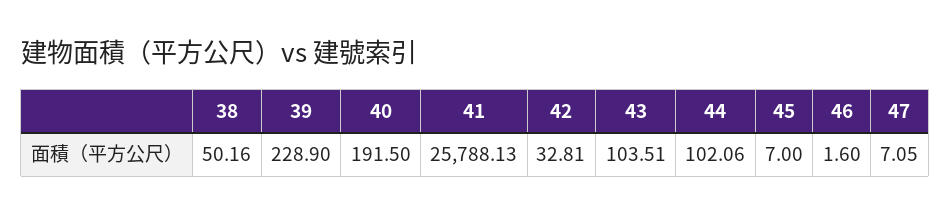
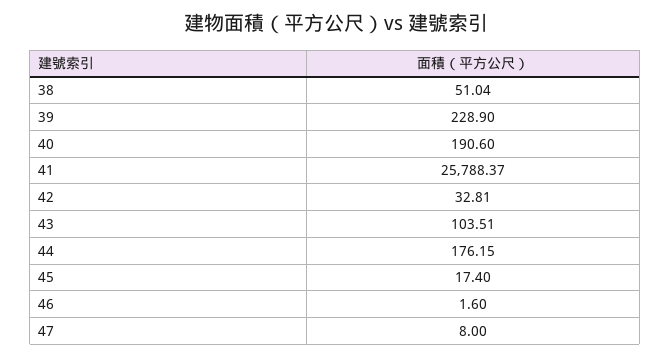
38: 50.16 -> 51.04
40: 191.5 -> 190.6
41: 25788.13 -> 25788.37
44: 102.06 -> 176.15
45: 7 -> 17.4
47: 7.05 -> 8

